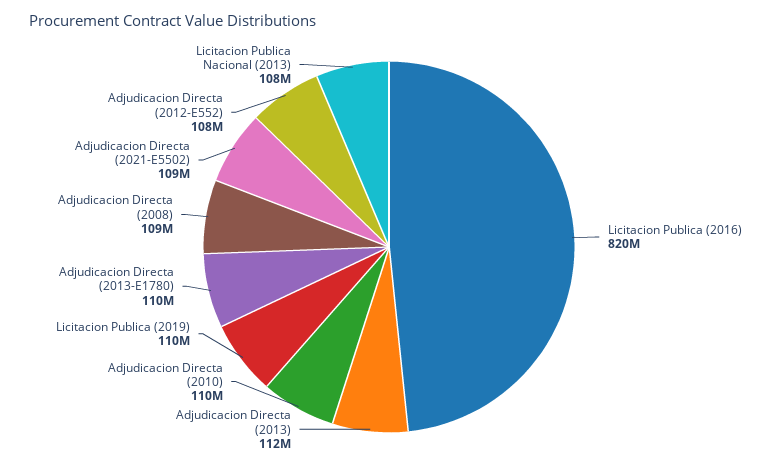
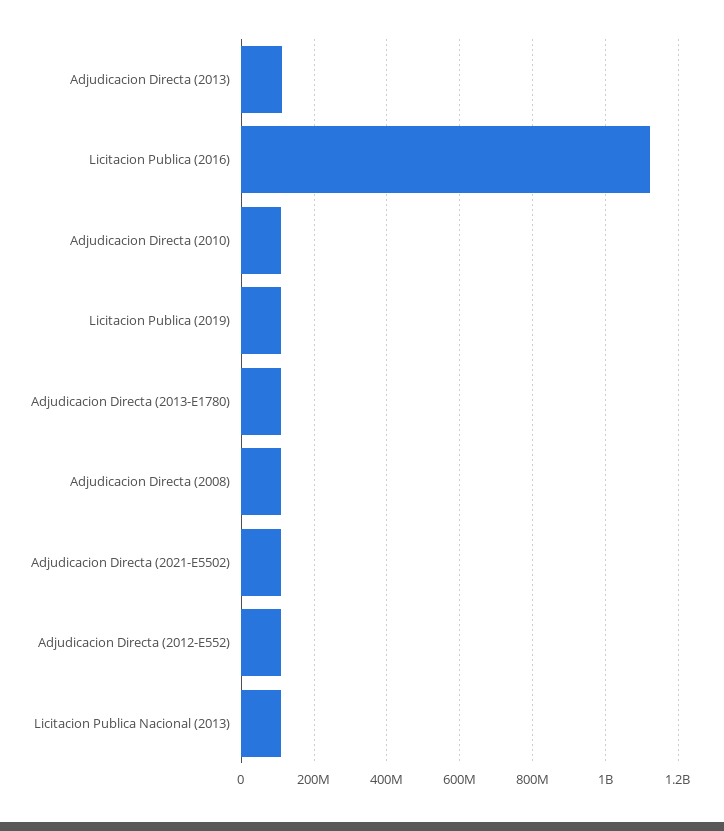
Licitacion Publica (2016): 820000000 -> 1120000000

